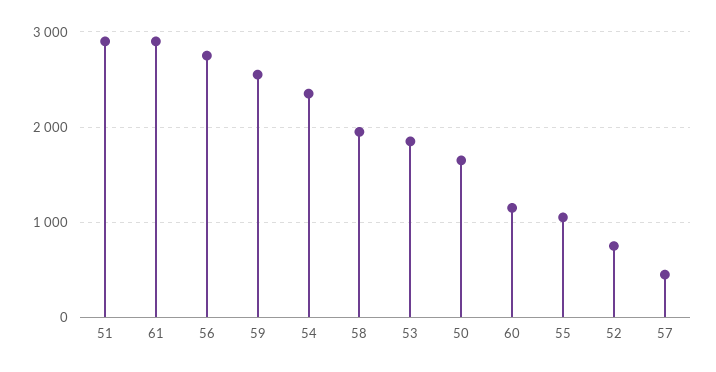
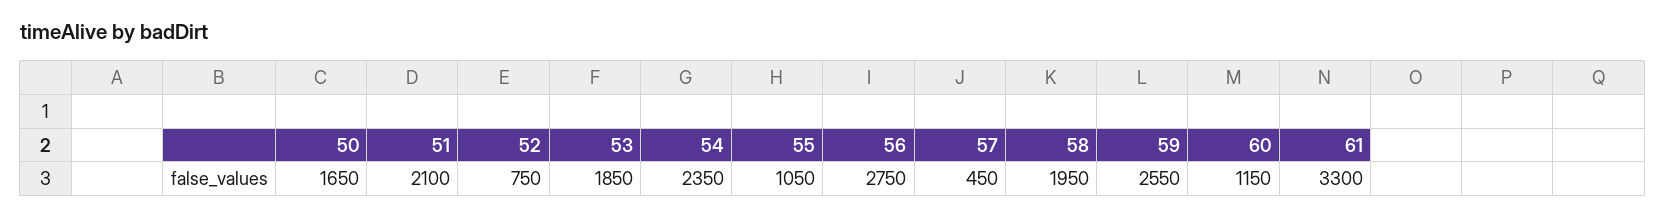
51: 2900 -> 2100
61: 2900 -> 3300

